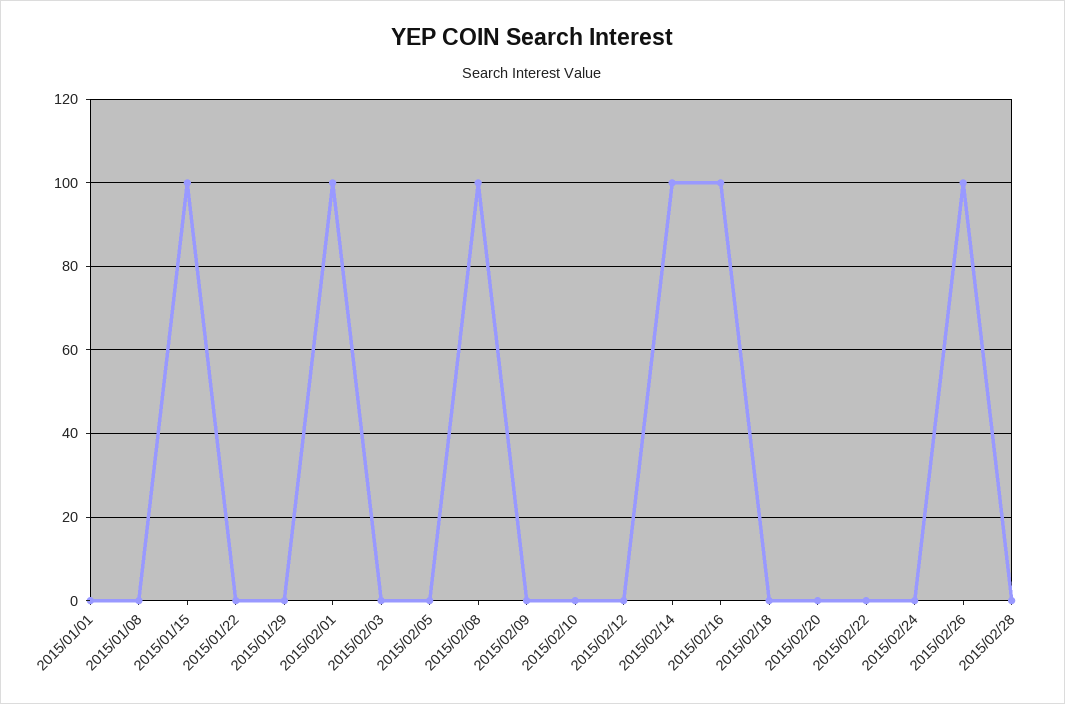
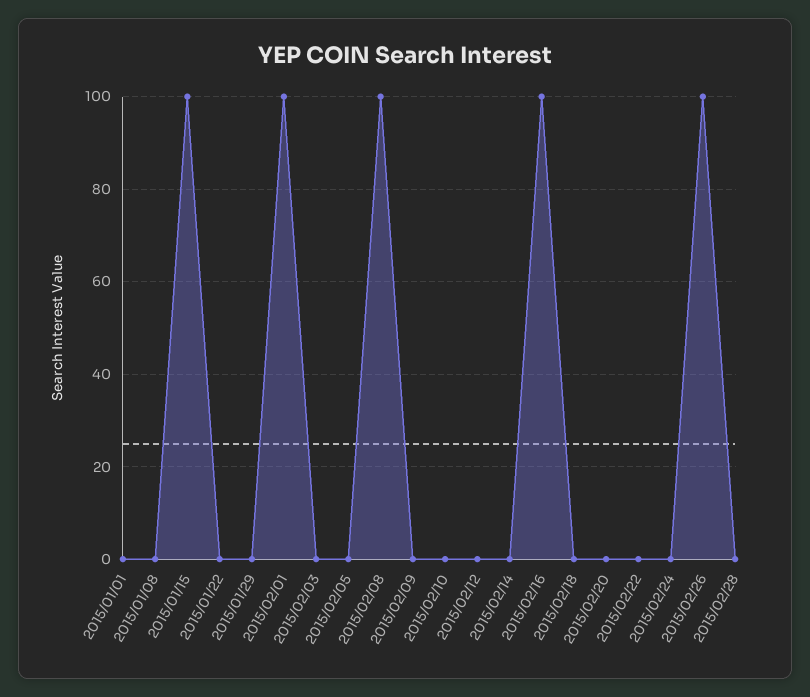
2015/02/14: 100 -> 0

